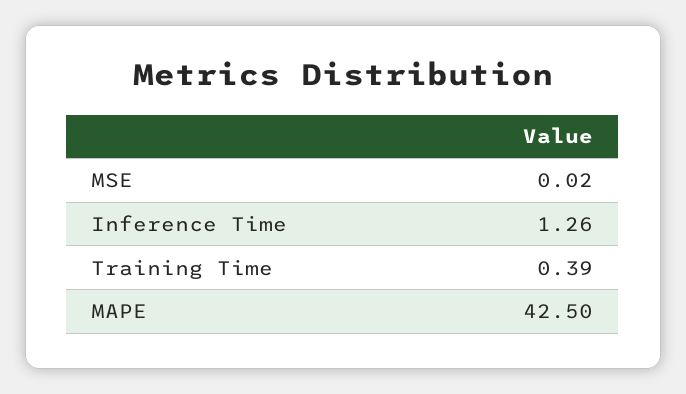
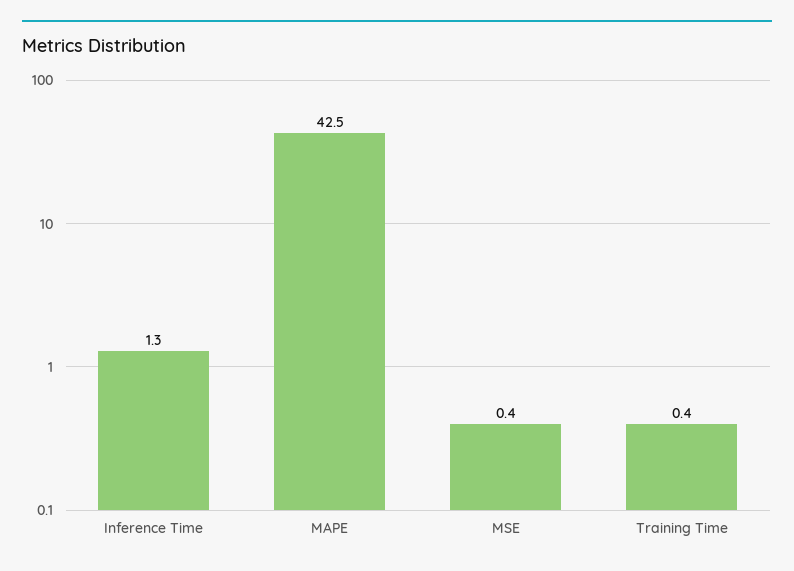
MSE: 0.02 -> 0.4

